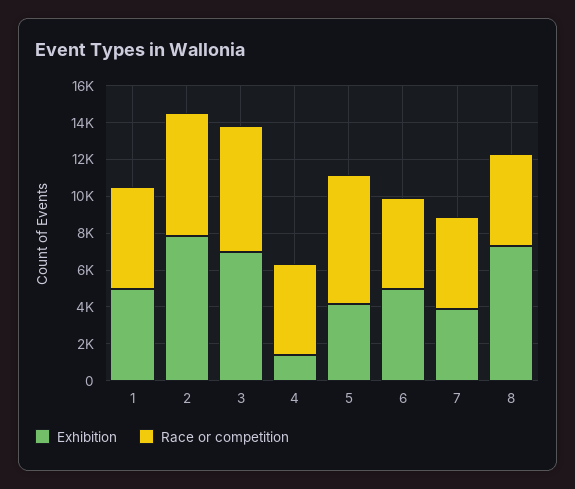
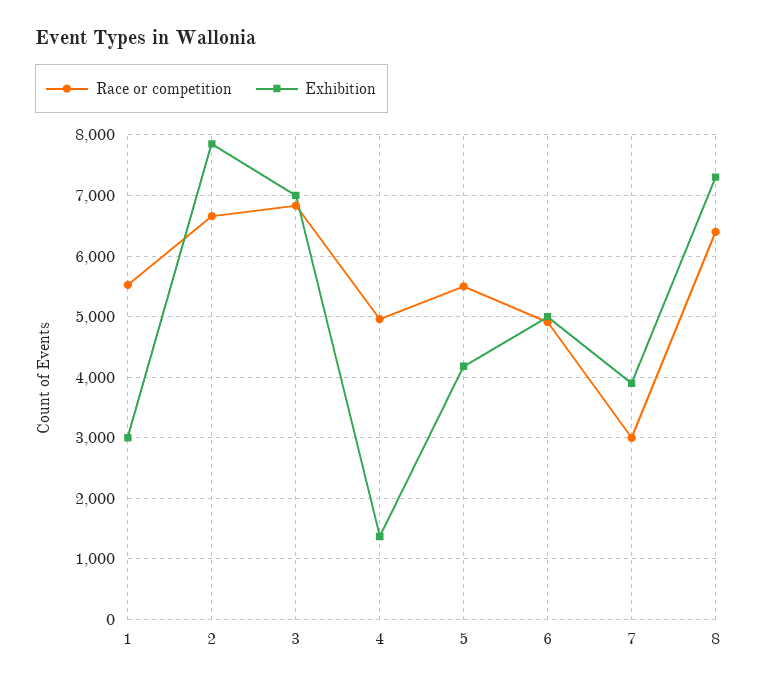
Exhibition, 1: 5000 -> 3000
Race or competition, 5: 7000 -> 5500
Race or competition, 7: 5000 -> 3000
Race or competition, 8: 5000 -> 6400

